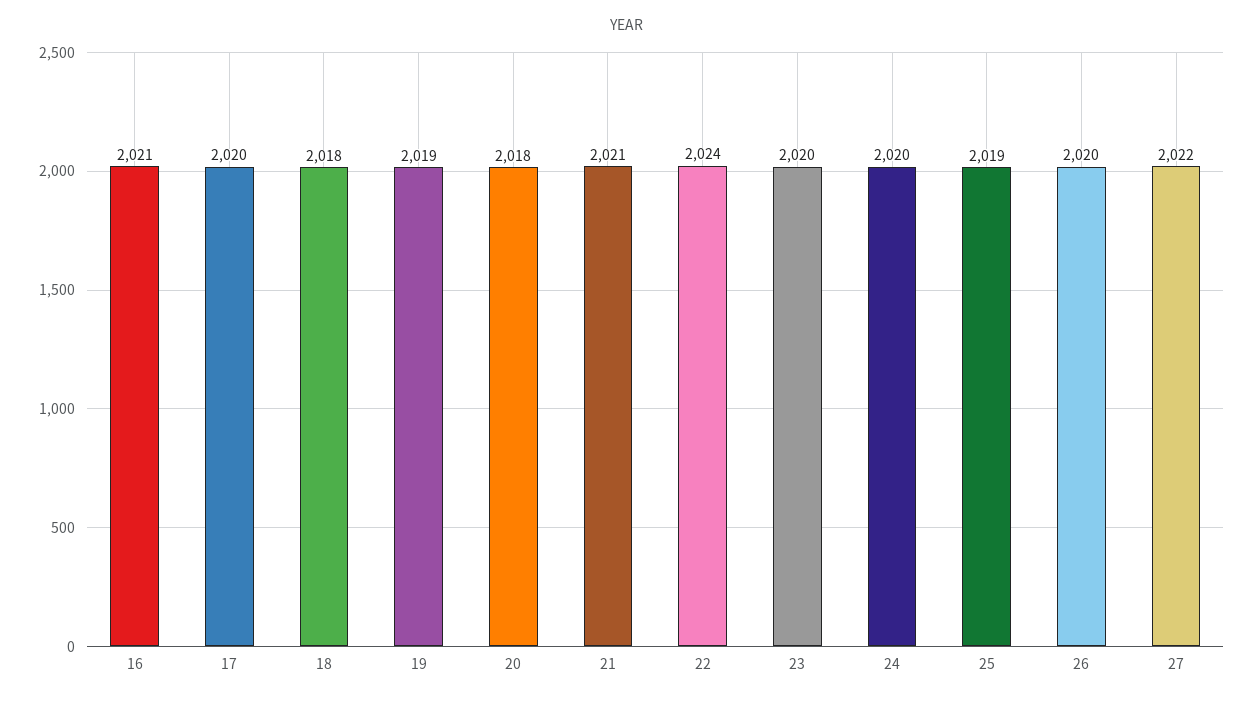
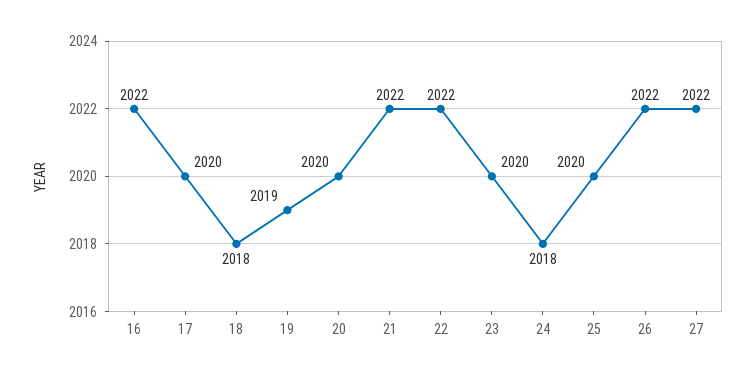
16: 2021 -> 2022
20: 2018 -> 2020
21: 2021 -> 2022
22: 2024 -> 2022
24: 2020 -> 2018
25: 2019 -> 2020
26: 2020 -> 2022

